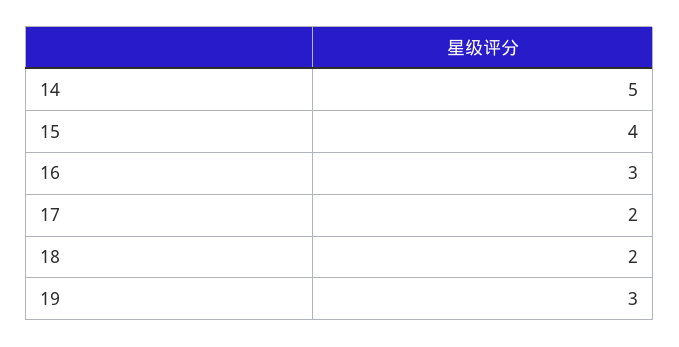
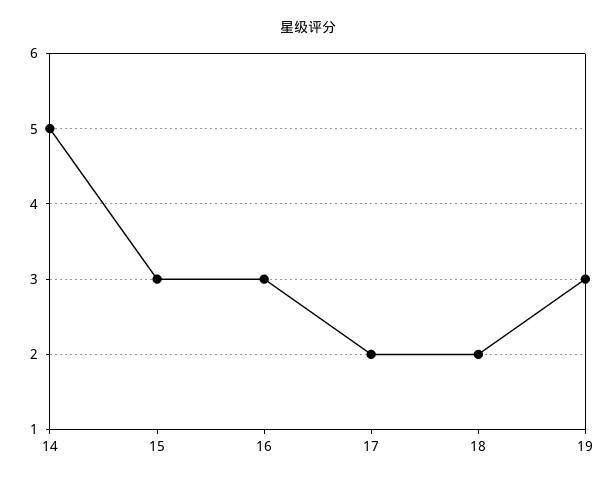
15: 4 -> 3

